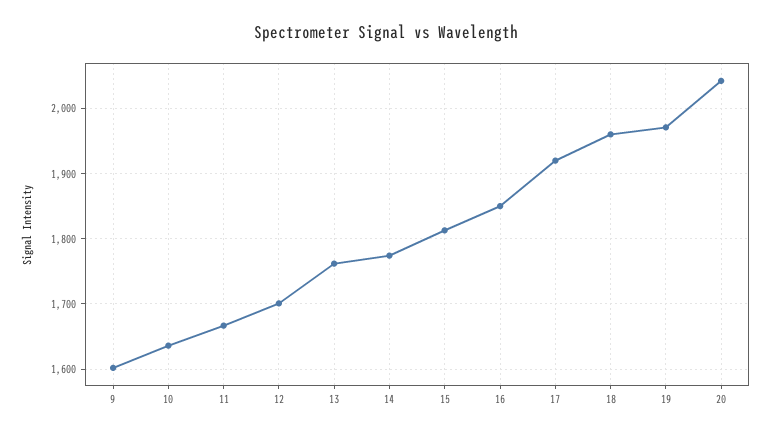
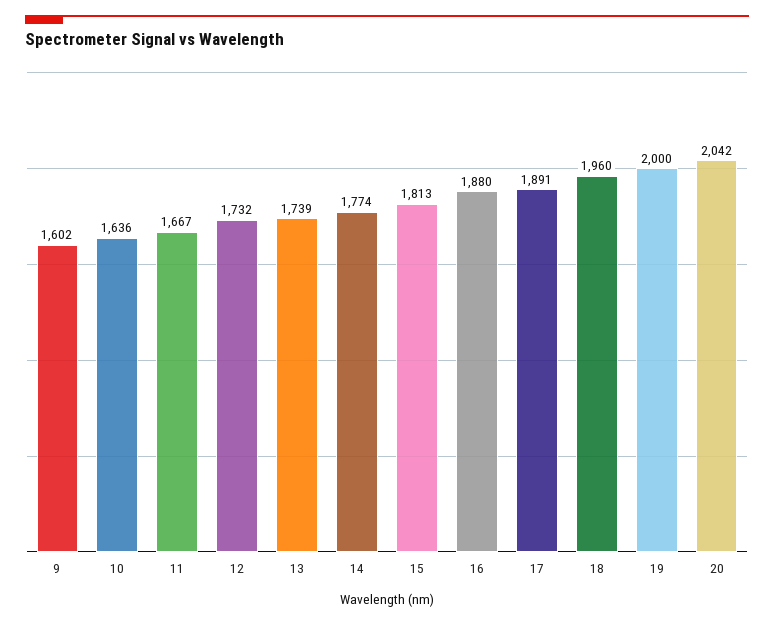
12: 1700 -> 1732
13: 1760 -> 1739
16: 1850 -> 1880
17: 1920 -> 1891
19: 1970 -> 2000

